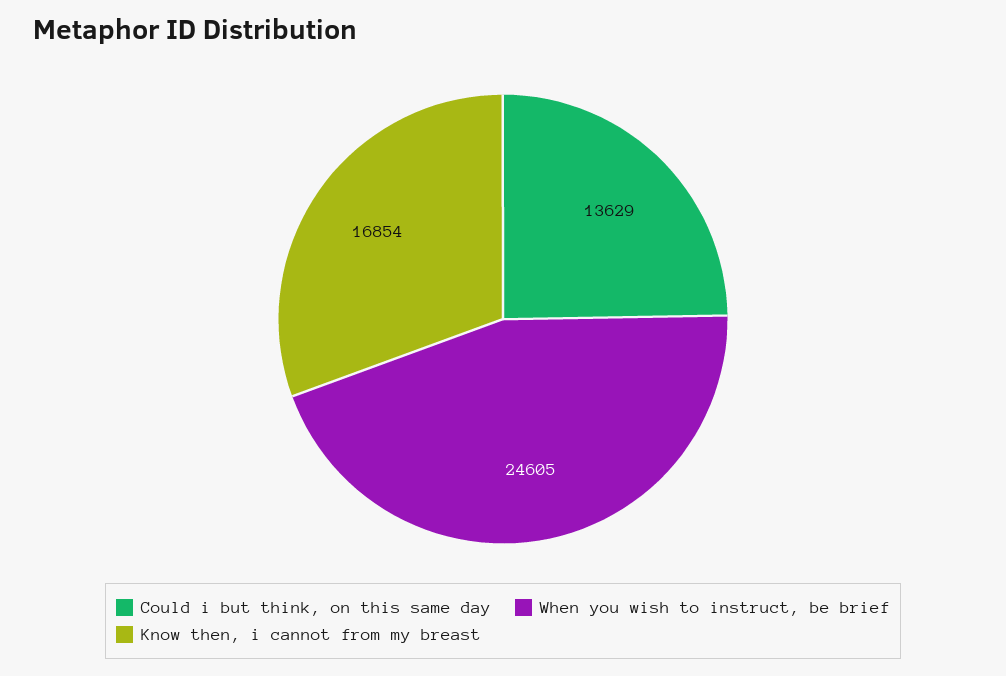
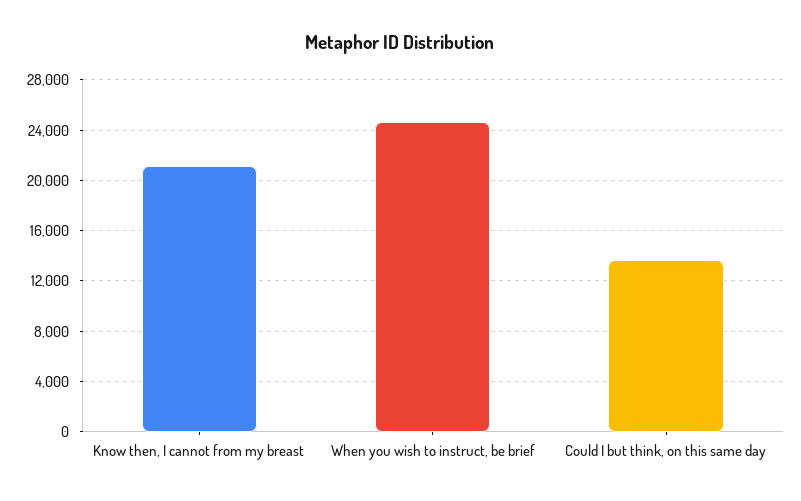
Know then, i cannot from my breast: 16854 -> 21000

